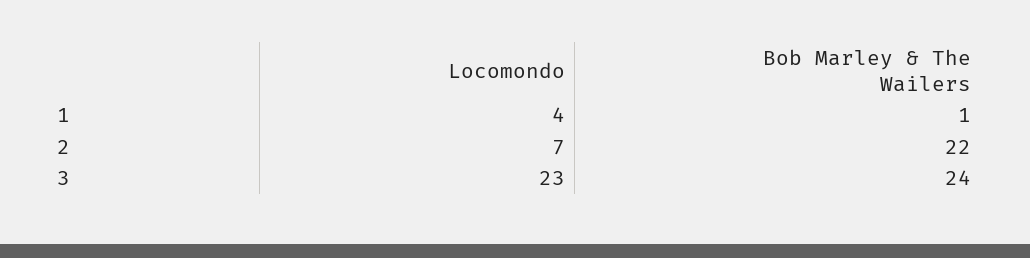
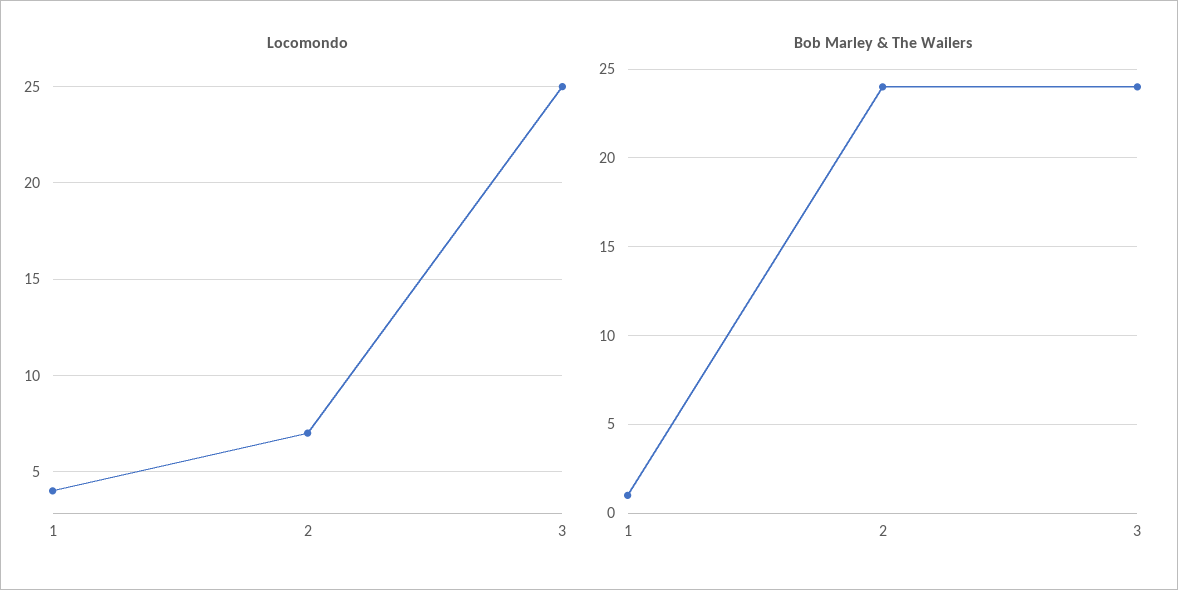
Bob Marley & The Wailers, 2: 22 -> 24
Locomondo, 3: 23 -> 25

